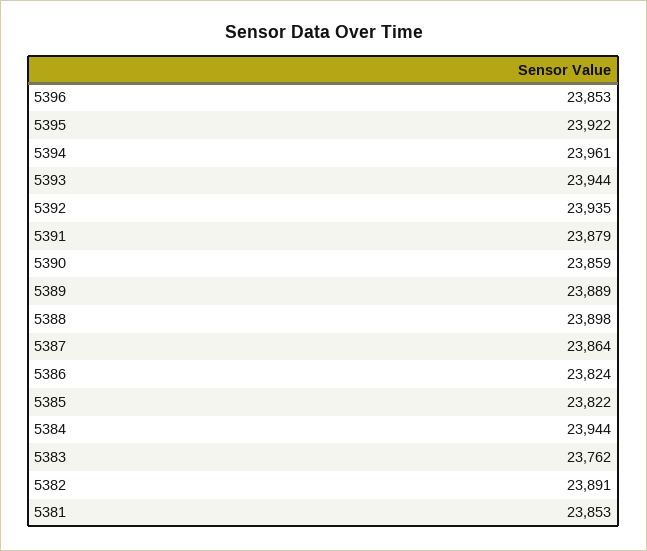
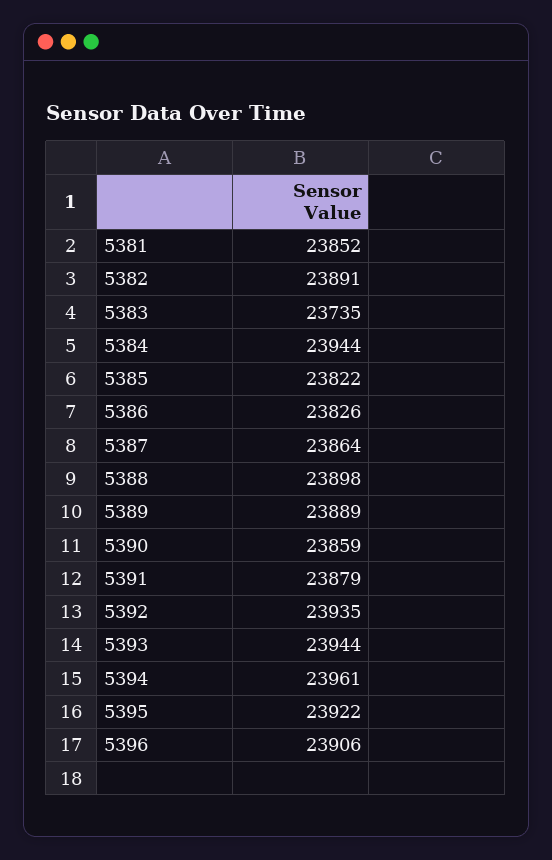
5396: 23853 -> 23906
5386: 23824 -> 23826
5383: 23762 -> 23735
5381: 23853 -> 23852

